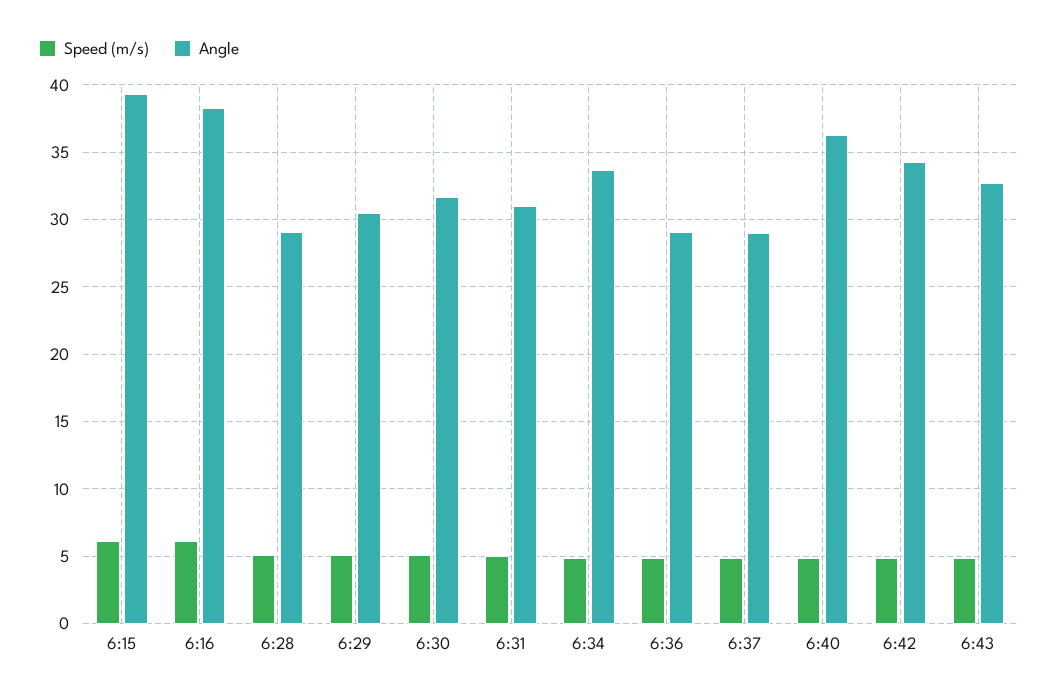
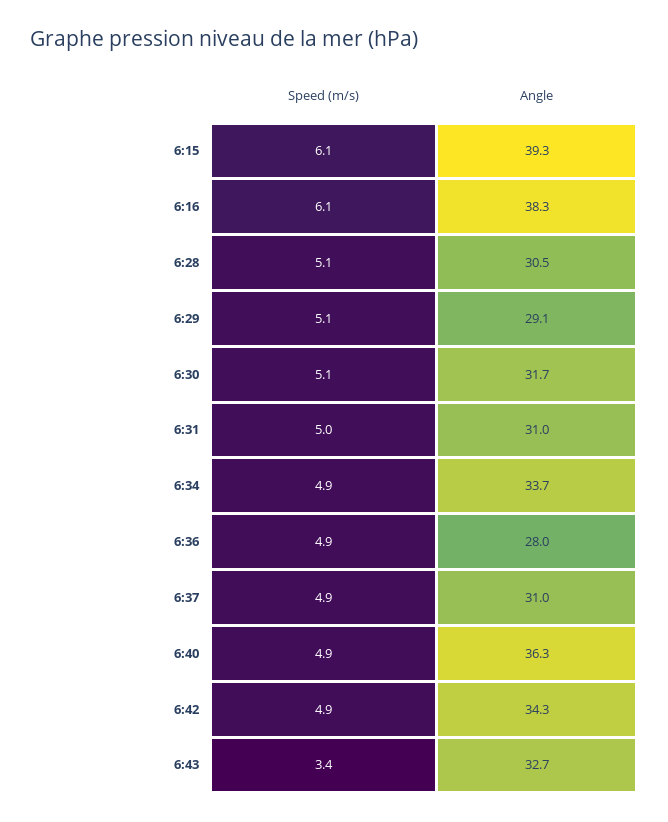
Angle, 6:28: 29 -> 30.5
Angle, 6:29: 30.5 -> 29.1
Angle, 6:36: 29 -> 28
Angle, 6:37: 29 -> 31
Speed (m/s), 6:43: 5 -> 3.4

